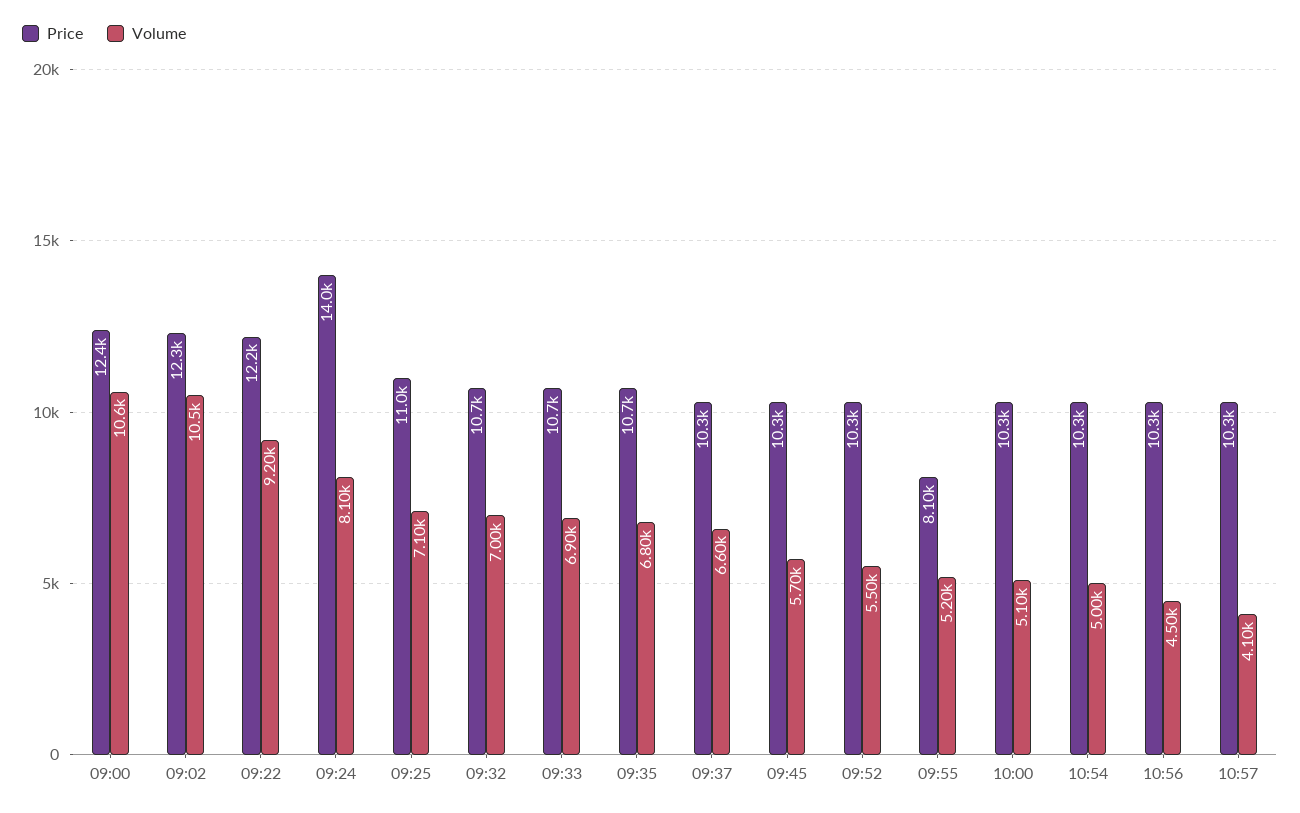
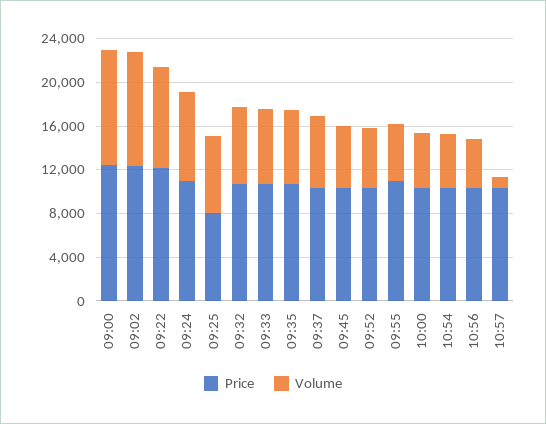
Price, 09:24: 14000 -> 11000
Price, 09:25: 11000 -> 8000
Price, 09:55: 8100 -> 11000
Volume, 10:57: 4100 -> 1000

